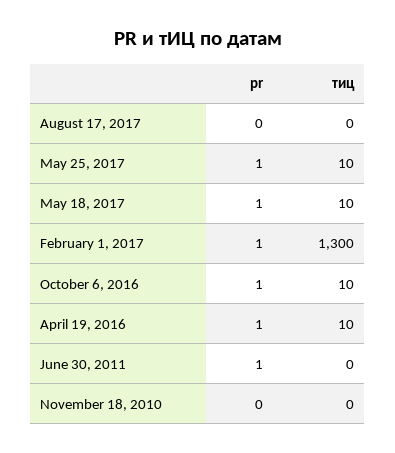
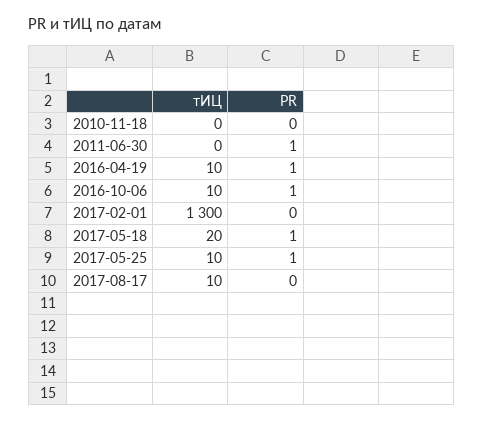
тиц, August 17, 2017: 0 -> 10
тиц, May 18, 2017: 10 -> 20
pr, February 1, 2017: 1 -> 0

